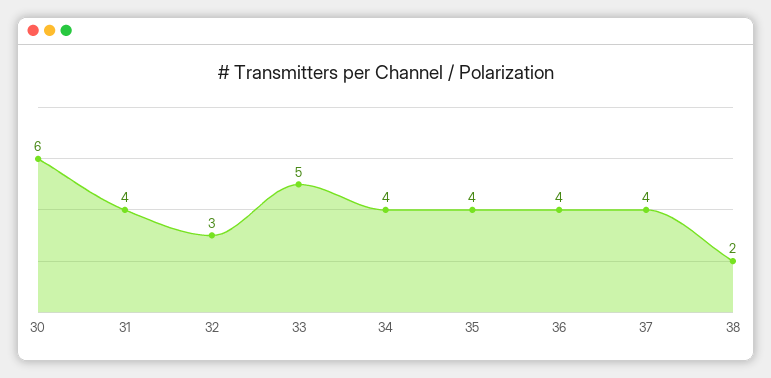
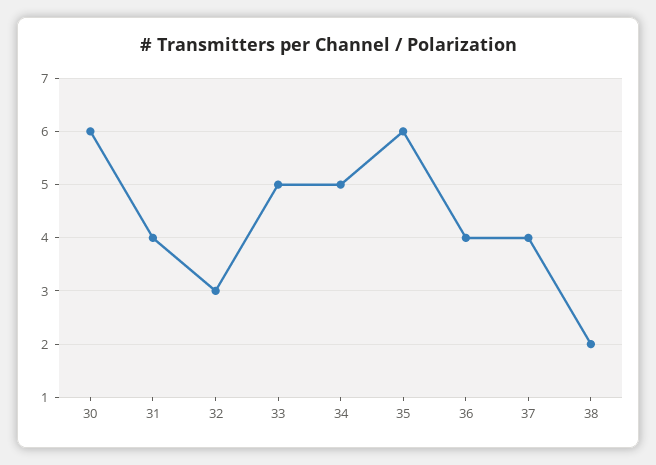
34: 4 -> 5
35: 4 -> 6

